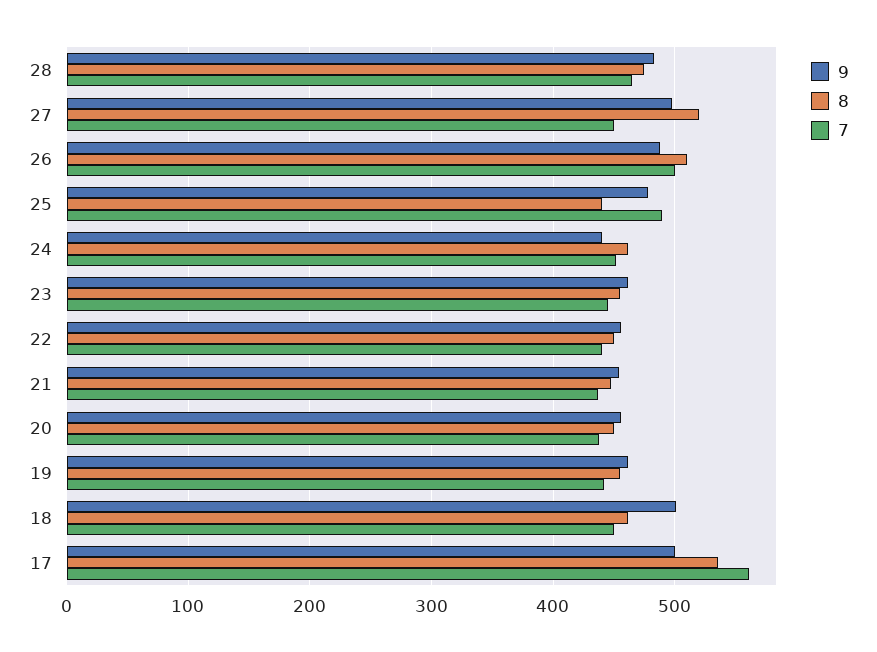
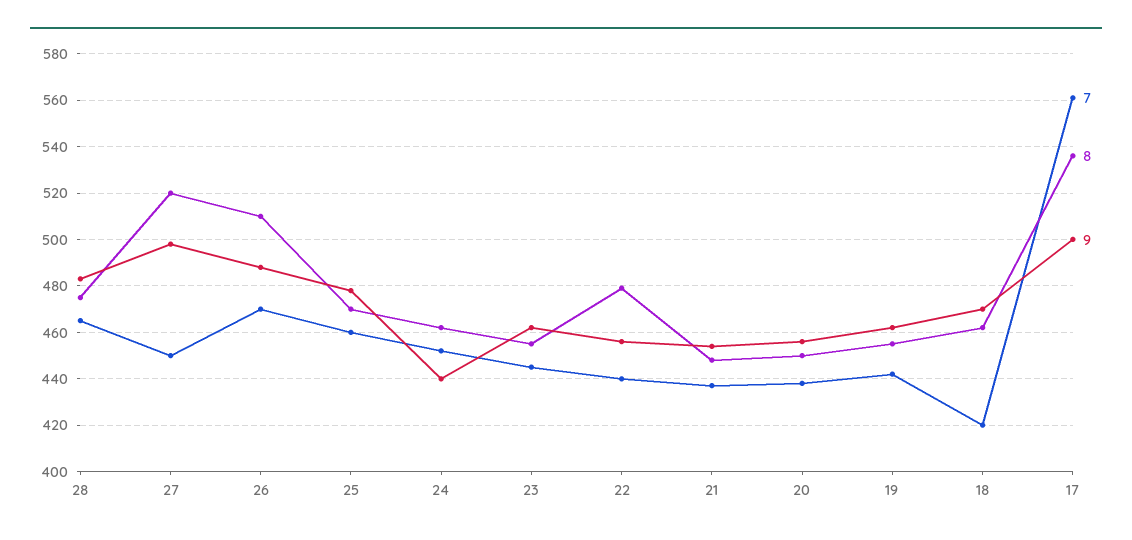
7, 26: 500 -> 470
8, 25: 440 -> 470
7, 25: 490 -> 460
8, 22: 450 -> 480
9, 18: 500 -> 470
7, 18: 450 -> 420

